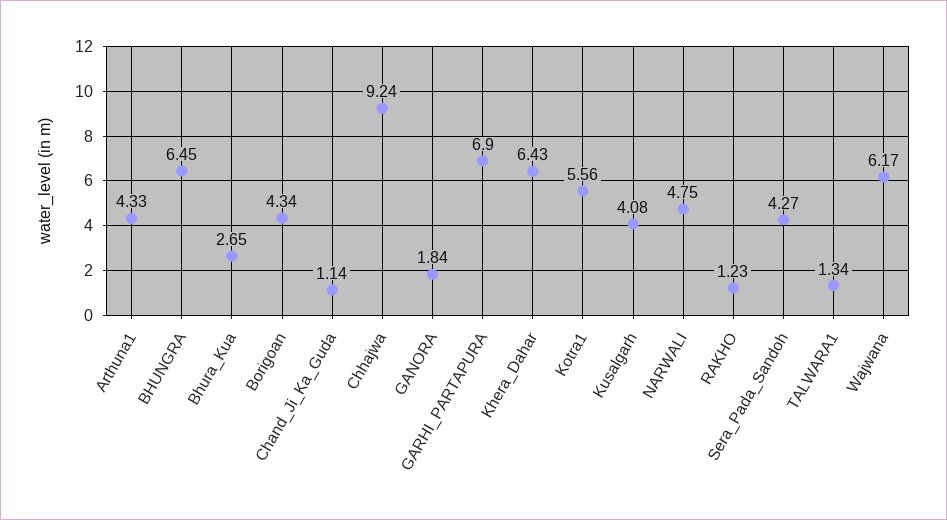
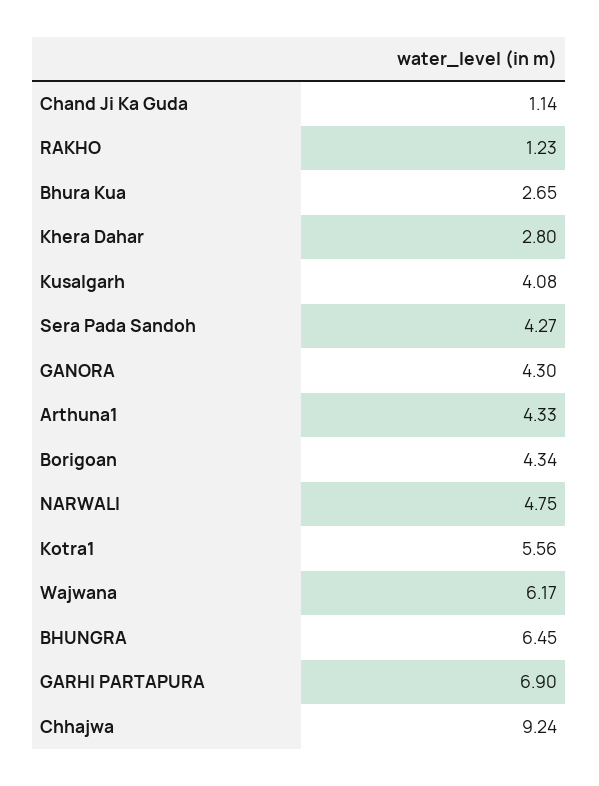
GANORA: 1.84 -> 4.3
Khera_Dahar: 6.43 -> 2.8
TALWARA1: 1.34 -> none

